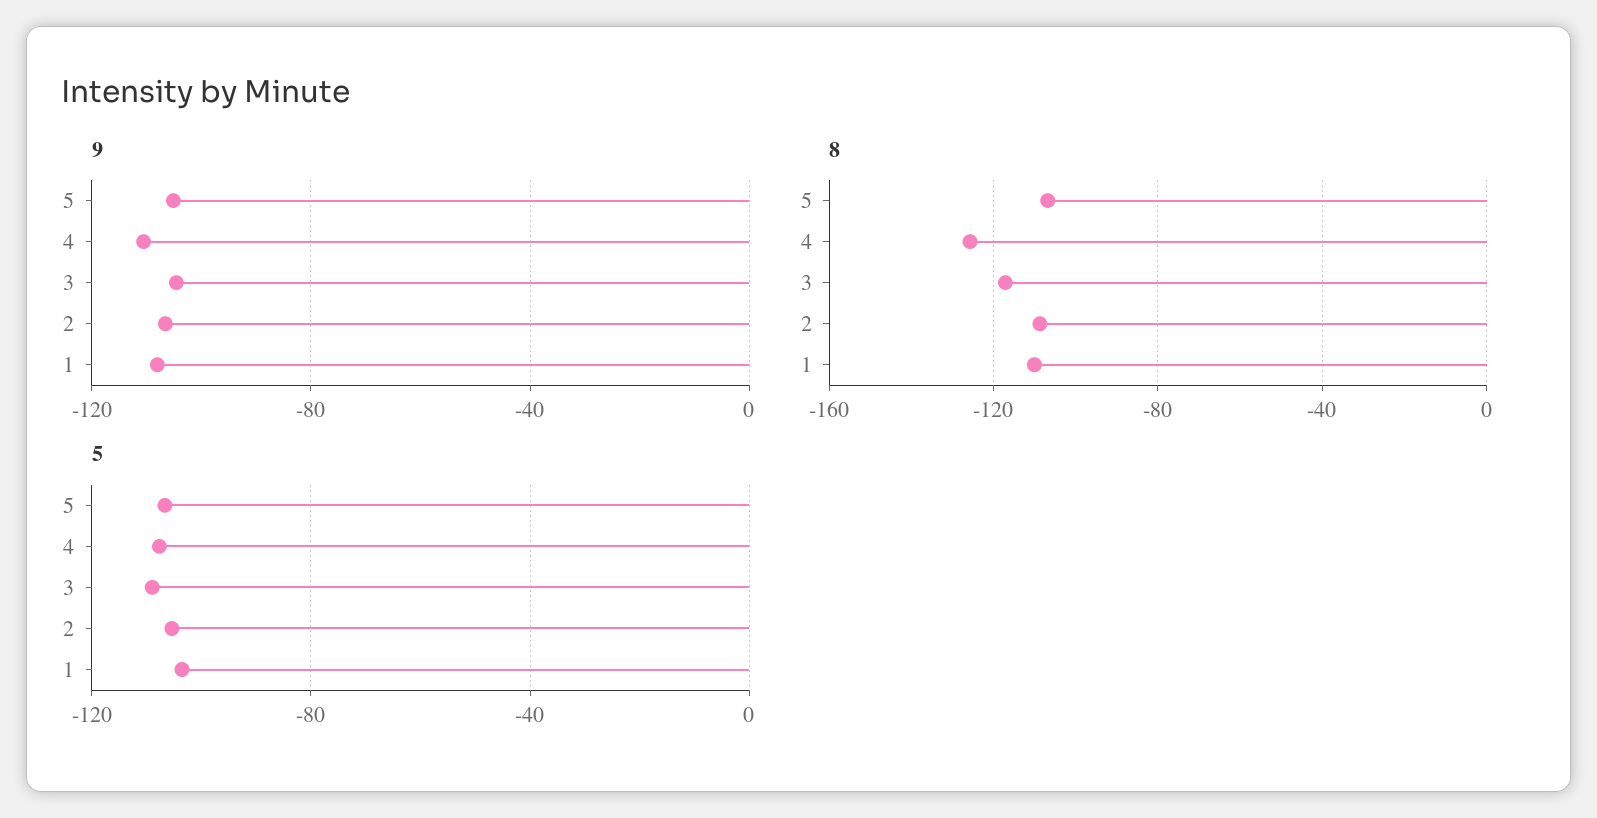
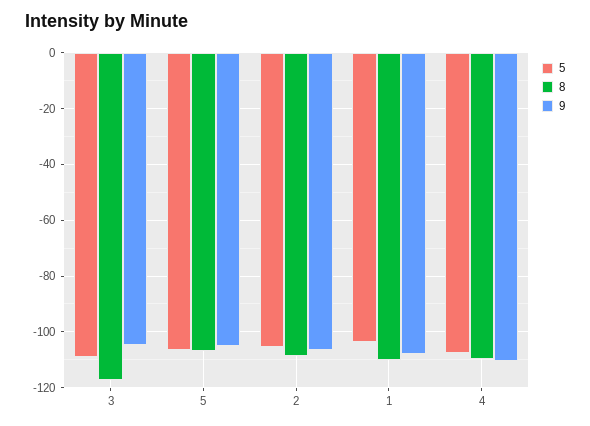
8, 4: -125 -> -110

